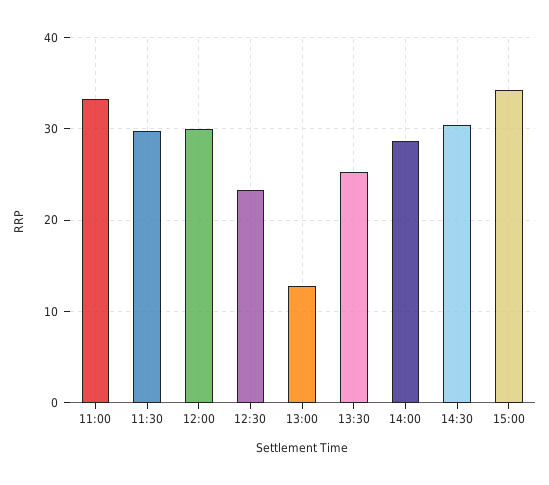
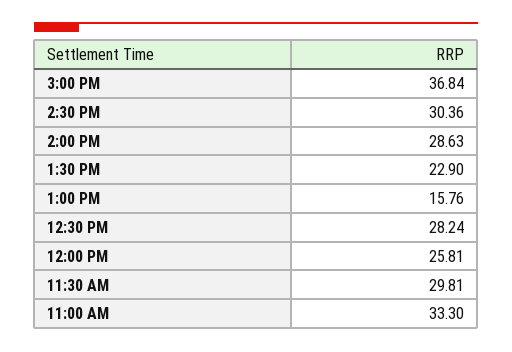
12:00: 30 -> 25.81
12:30: 23 -> 28.24
13:00: 13 -> 15.76
13:30: 25 -> 22.9
15:00: 34 -> 36.84

